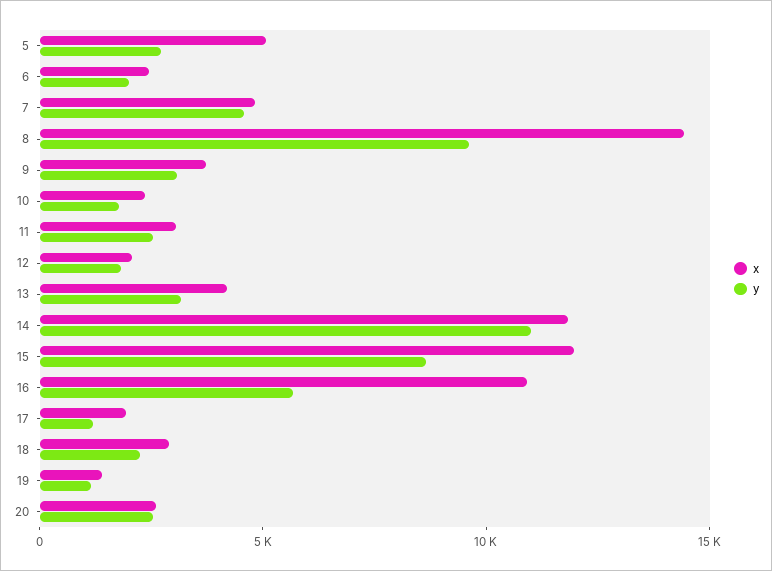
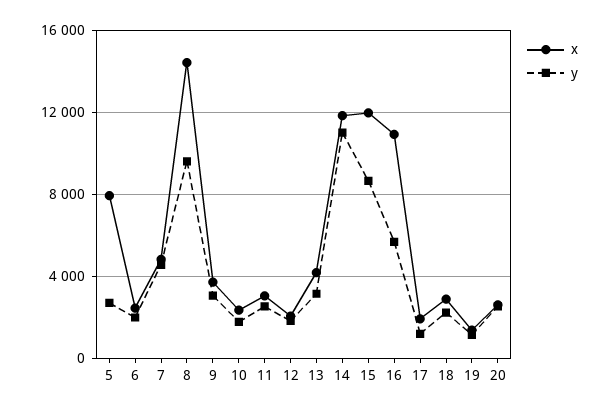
x, 5: 5000 -> 8000

